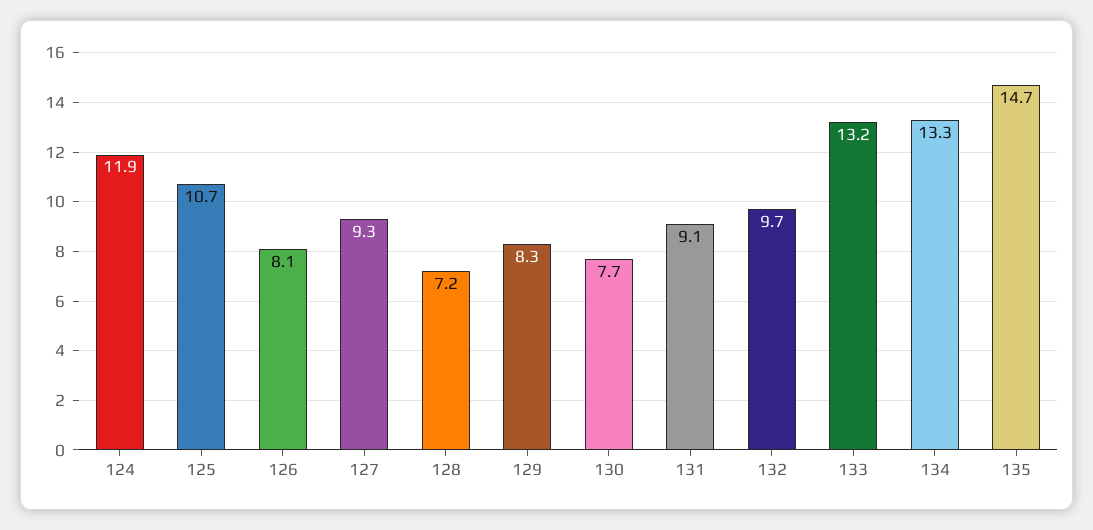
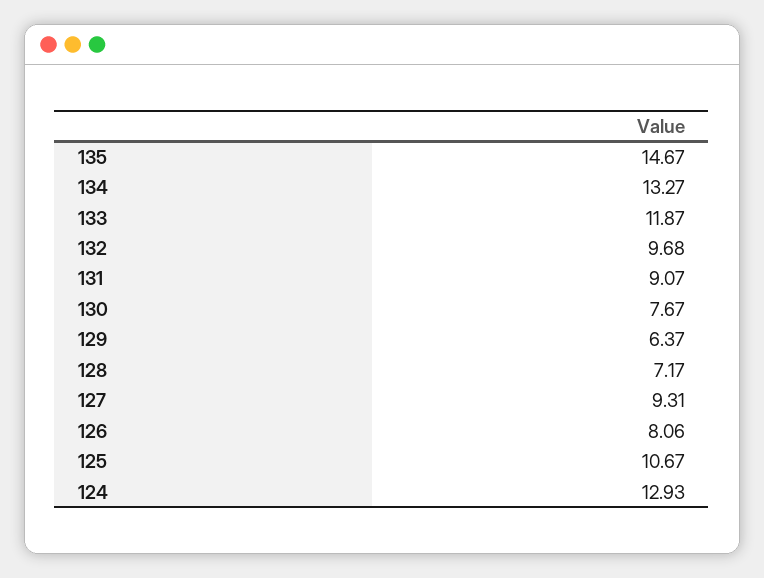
124: 11.9 -> 12.93
129: 8.3 -> 6.37
133: 13.2 -> 11.87

